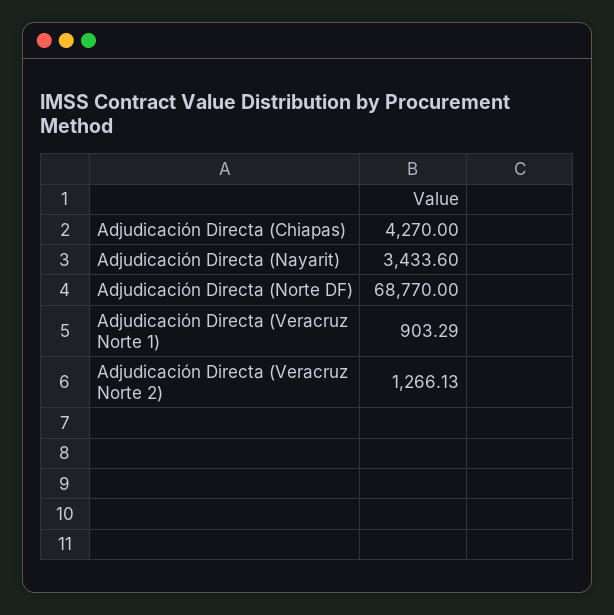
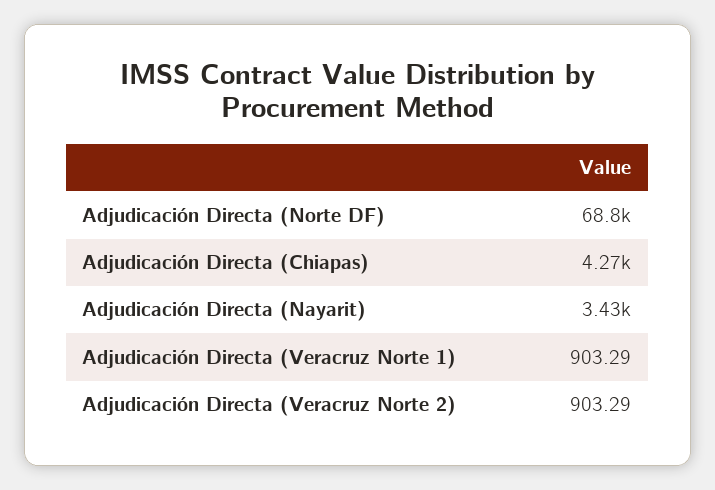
Adjudicación Directa (Veracruz Norte 2): 1266.13 -> 903.29

